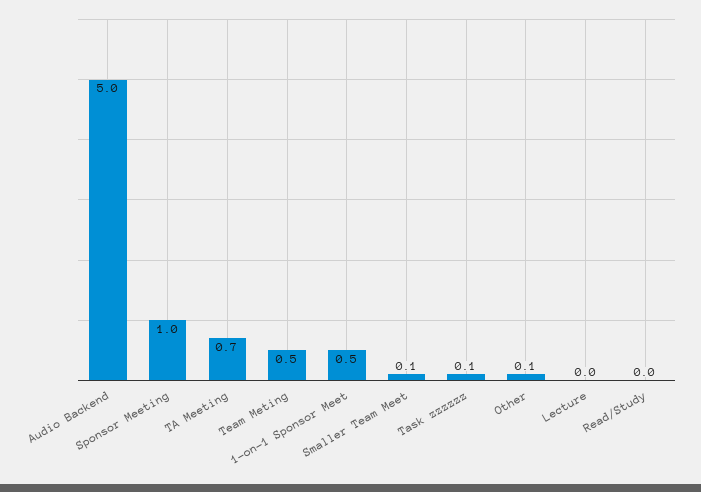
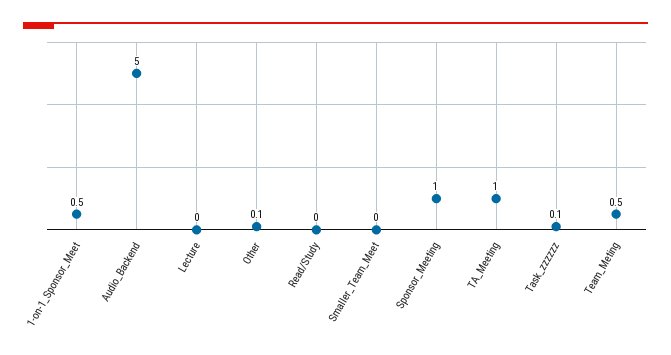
TA Meeting: 0.7 -> 1
Smaller Team Meet: 0.1 -> 0

